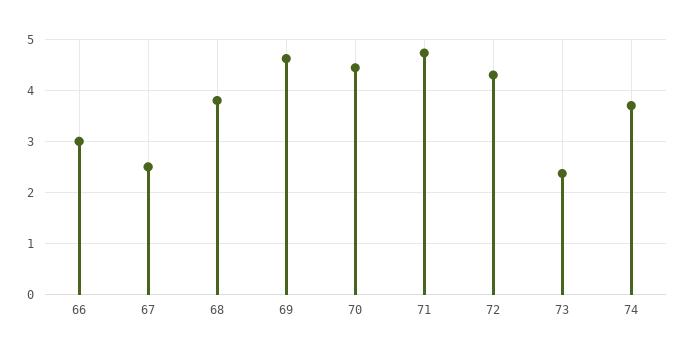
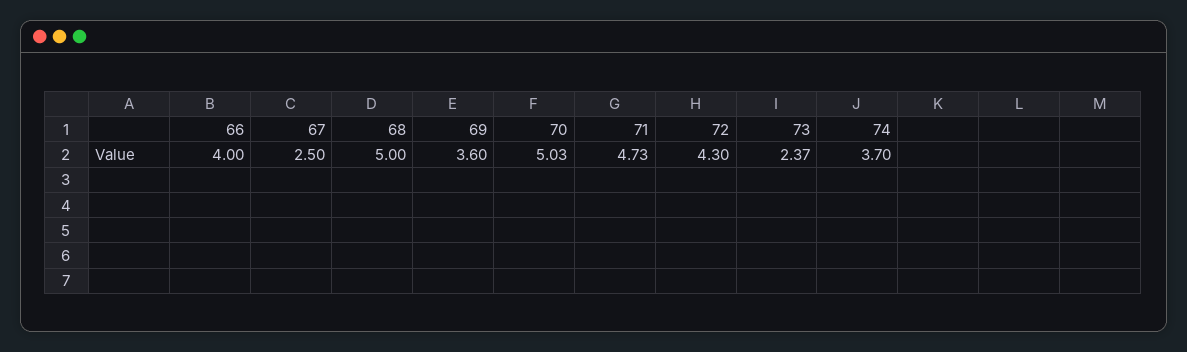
66: 3 -> 4
68: 3.8 -> 5
69: 4.6 -> 3.6
70: 4.4 -> 5.03

